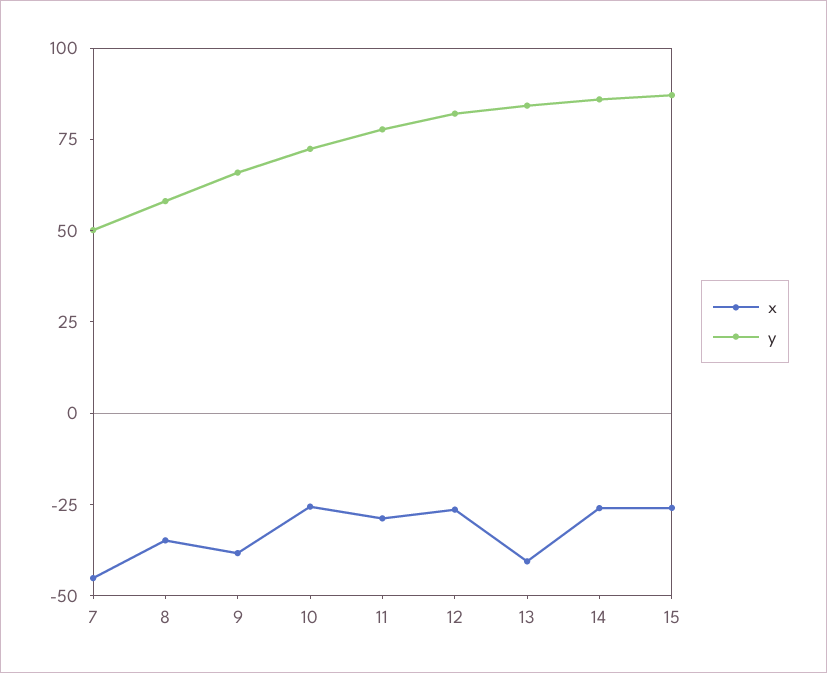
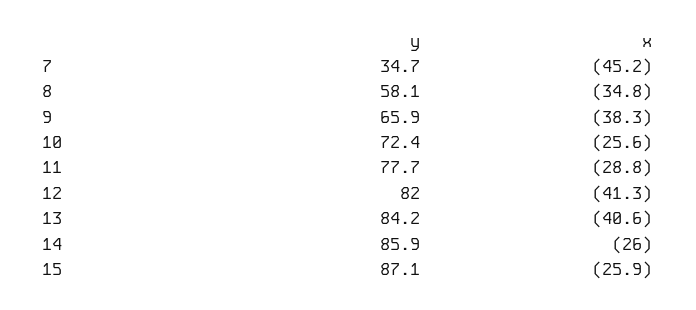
y, 7: 50 -> 34.7
x, 12: -25 -> -41.3

